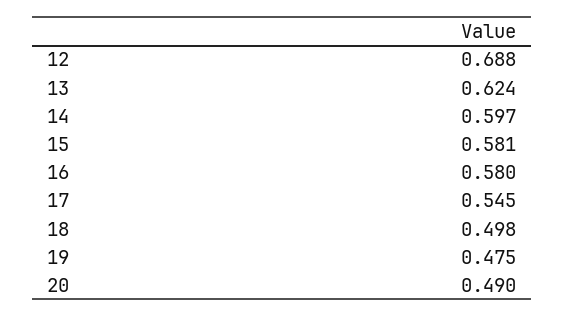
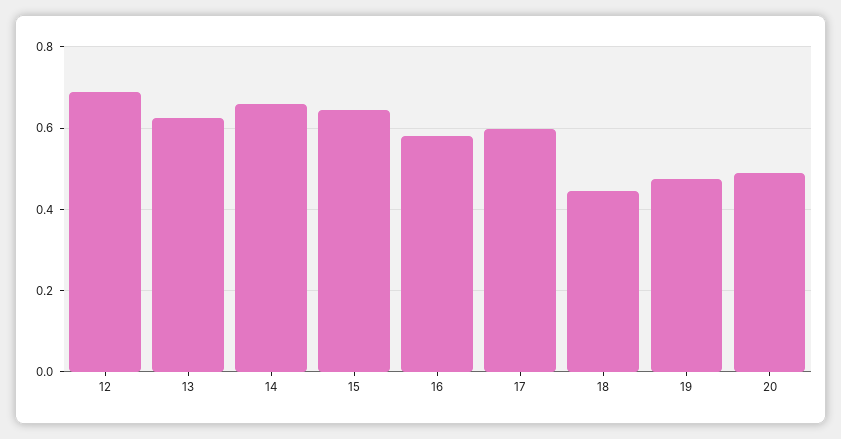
14: 0.597 -> 0.66
15: 0.581 -> 0.64
17: 0.545 -> 0.6
18: 0.498 -> 0.44

